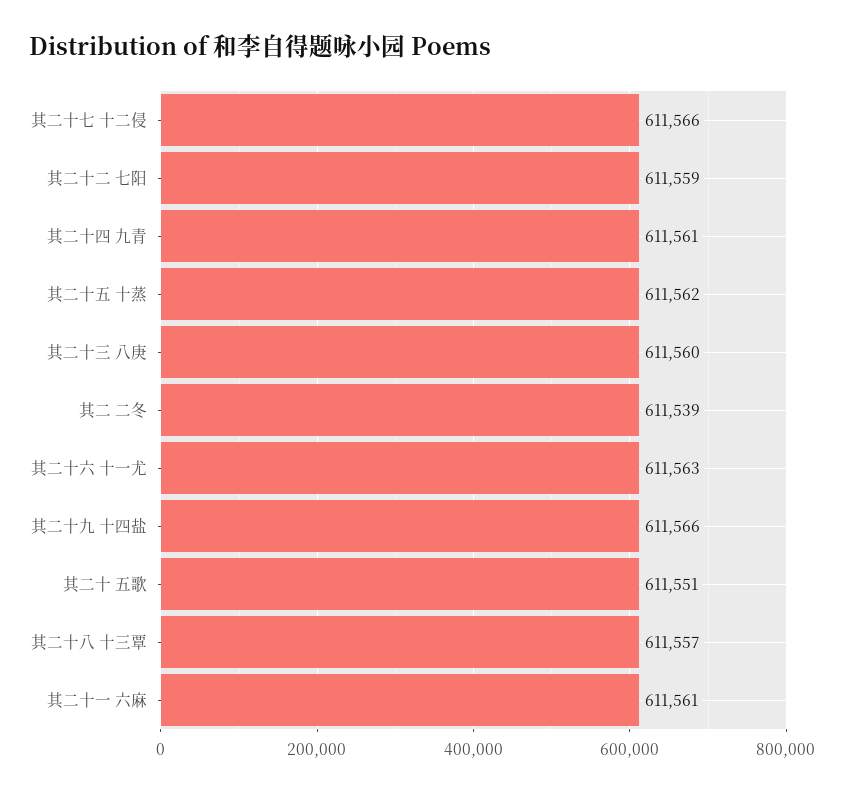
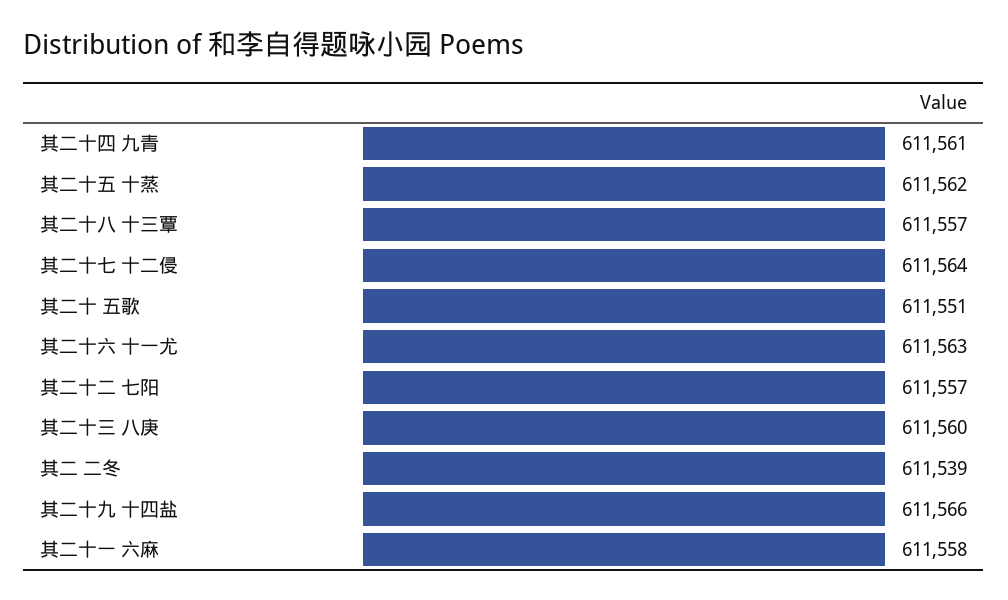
其二十七 十二侵: 611566 -> 611564
其二十二 七阳: 611559 -> 611557
其二十一 六麻: 611561 -> 611558

